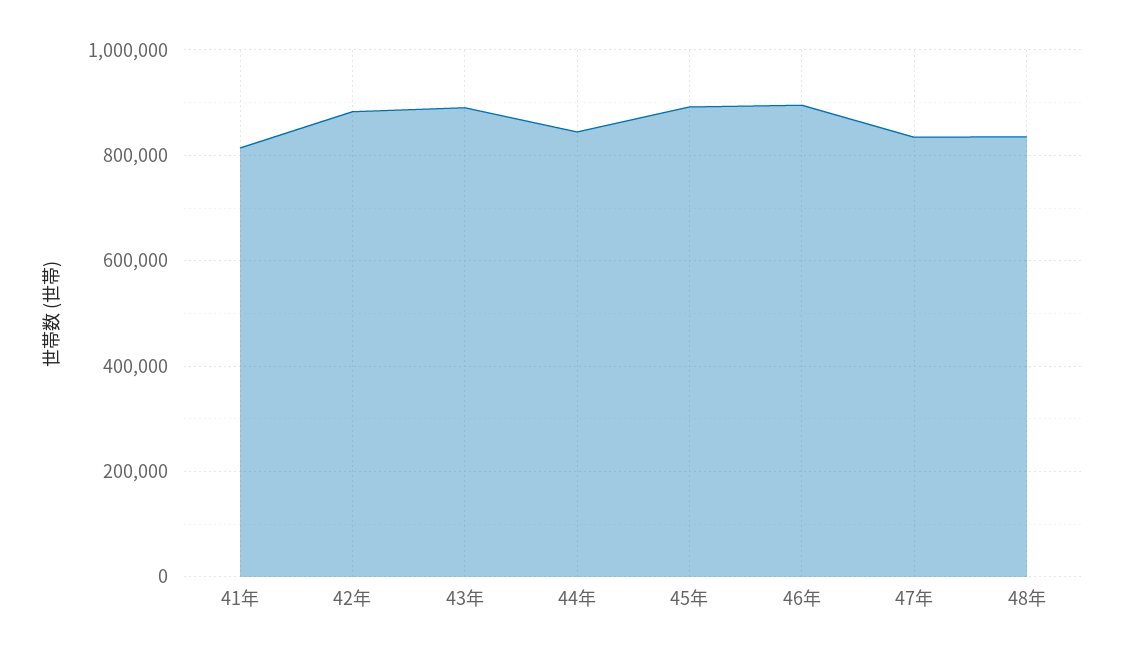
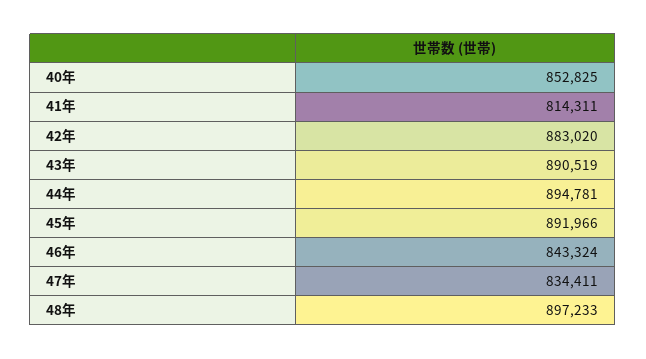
44年: 840000 -> 894781
46年: 900000 -> 843324
48年: 840000 -> 897233
40年: none -> 852825

